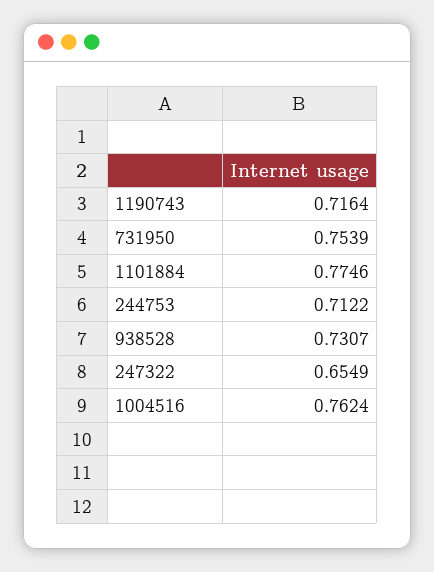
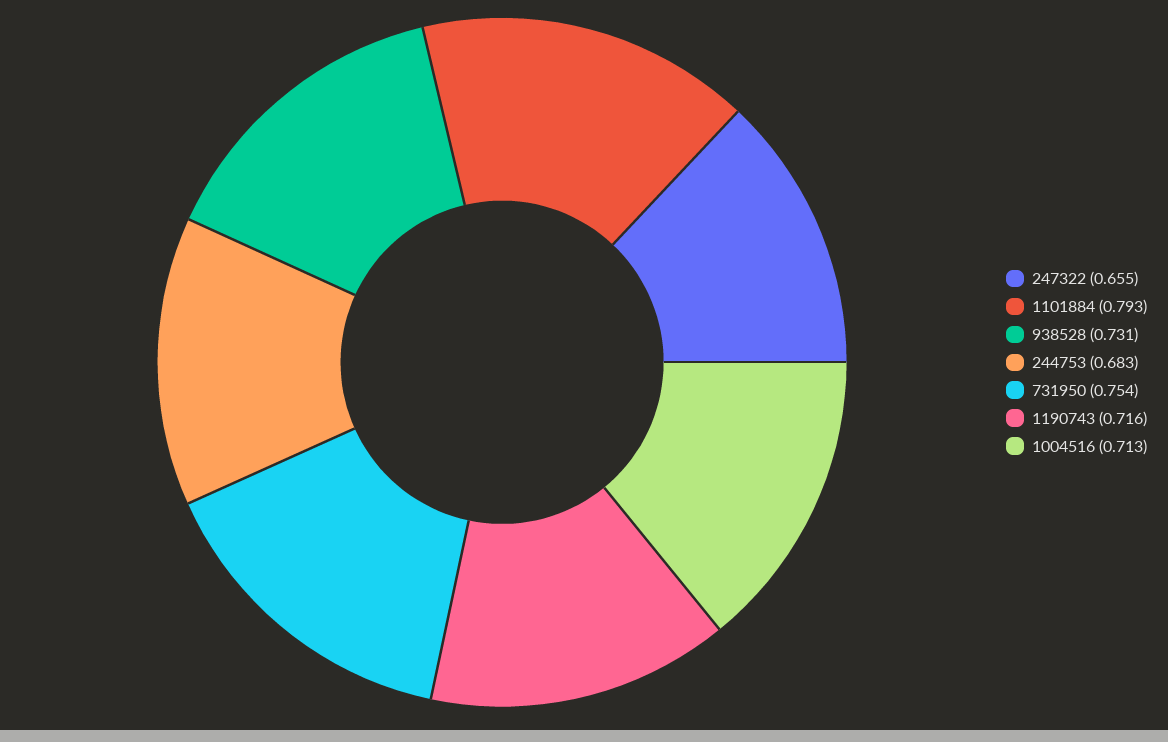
1101884: 0.7746 -> 0.793
244753: 0.7122 -> 0.683
1004516: 0.7624 -> 0.713

